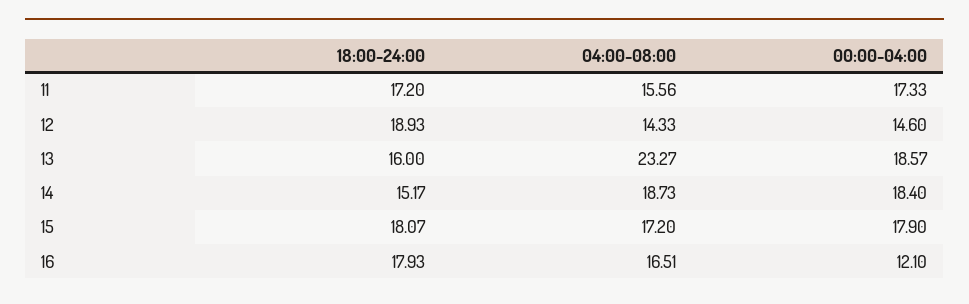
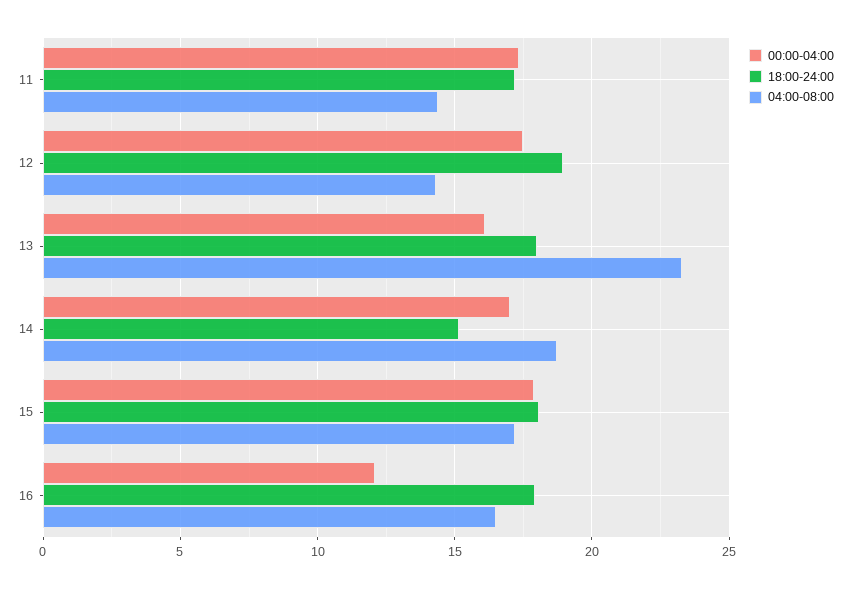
04:00-08:00, 11: 15.56 -> 14.5
00:00-04:00, 12: 14.6 -> 17.5
18:00-24:00, 13: 16 -> 18
00:00-04:00, 13: 18.57 -> 16
00:00-04:00, 14: 18.4 -> 17

